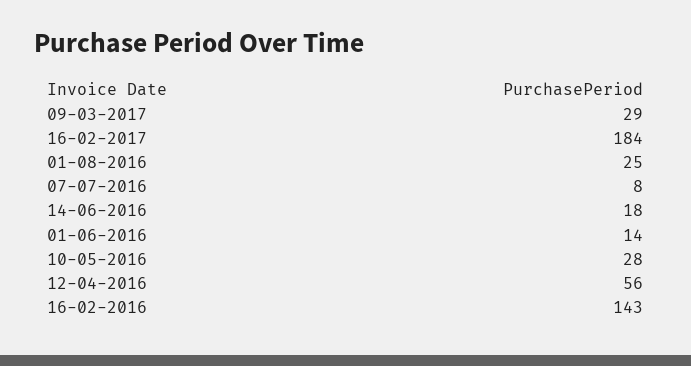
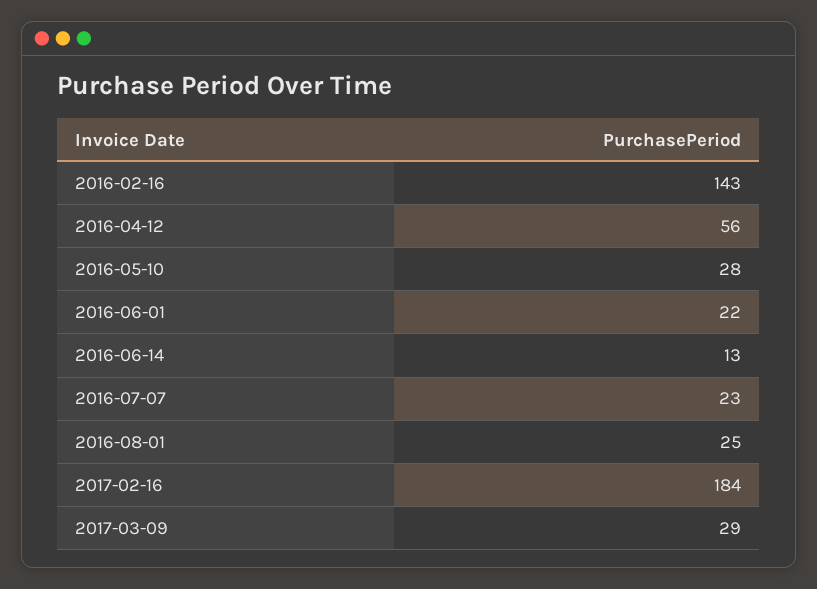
07-07-2016: 8 -> 23
14-06-2016: 18 -> 13
01-06-2016: 14 -> 22

